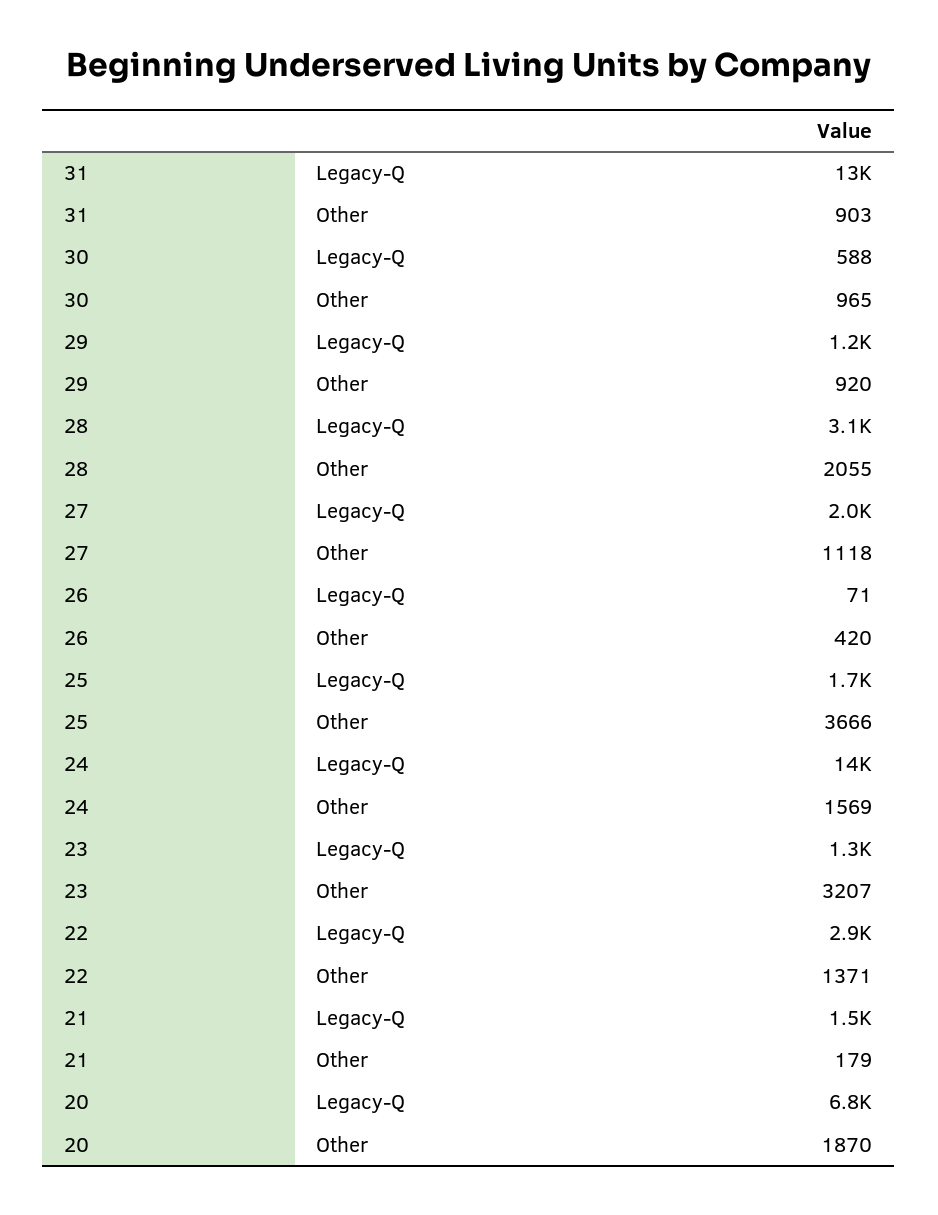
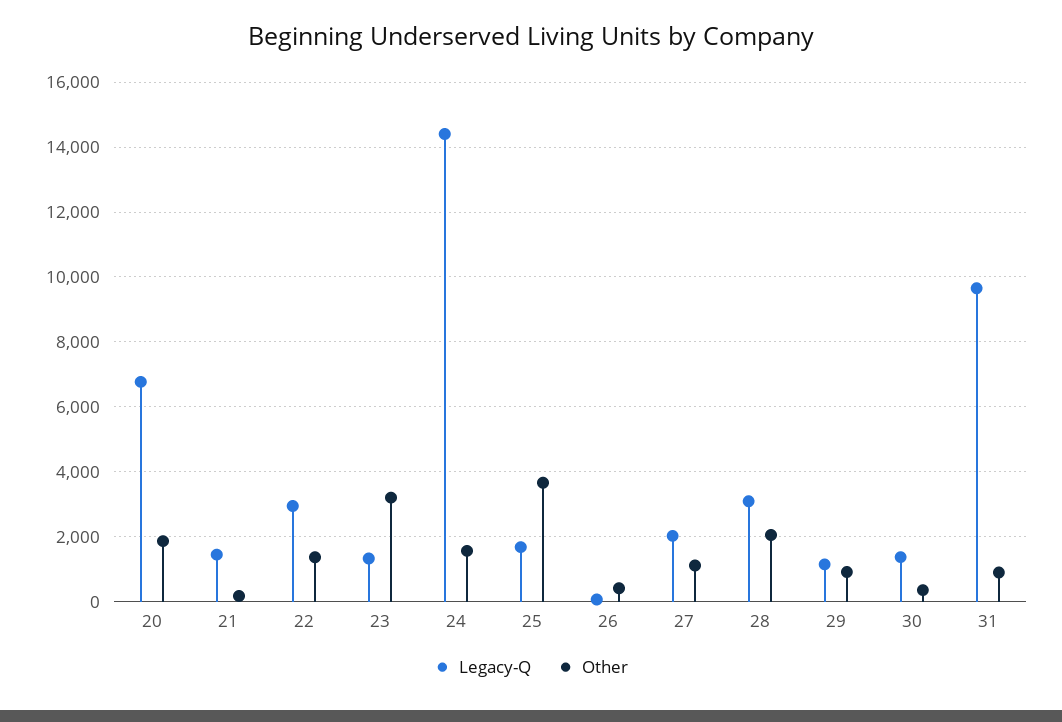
Legacy-Q, 31: 13000 -> 9600
Legacy-Q, 30: 588 -> 1400
Other, 30: 965 -> 400

